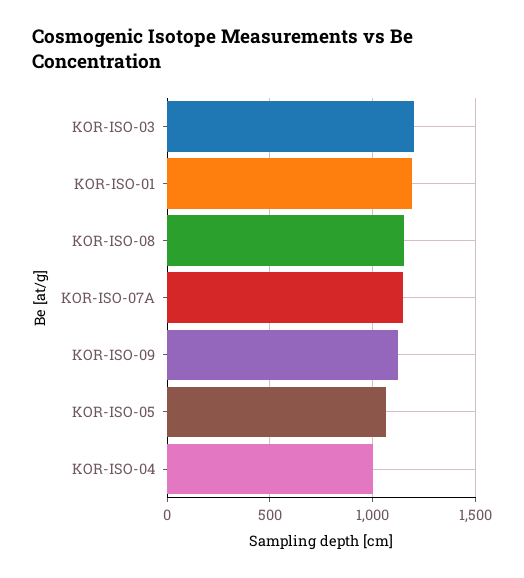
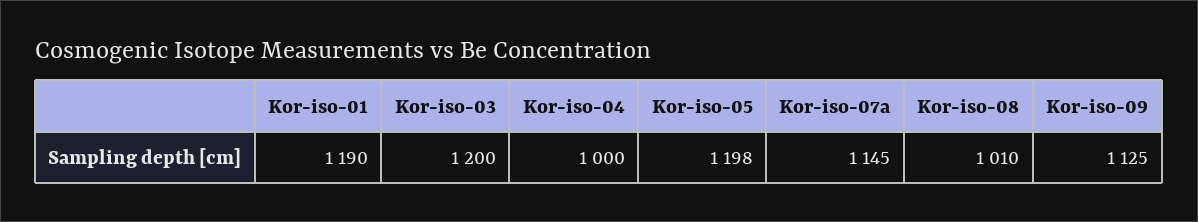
KOR-ISO-08: 1150 -> 1010
KOR-ISO-05: 1050 -> 1198

